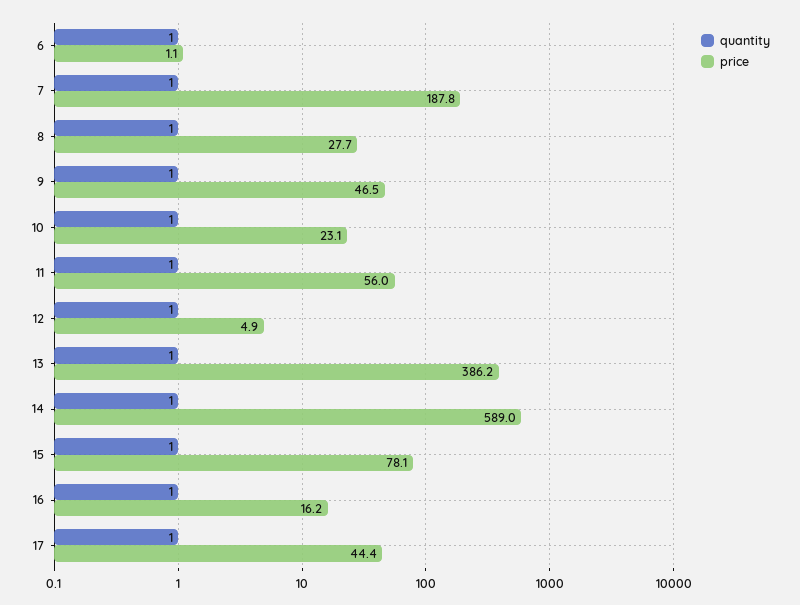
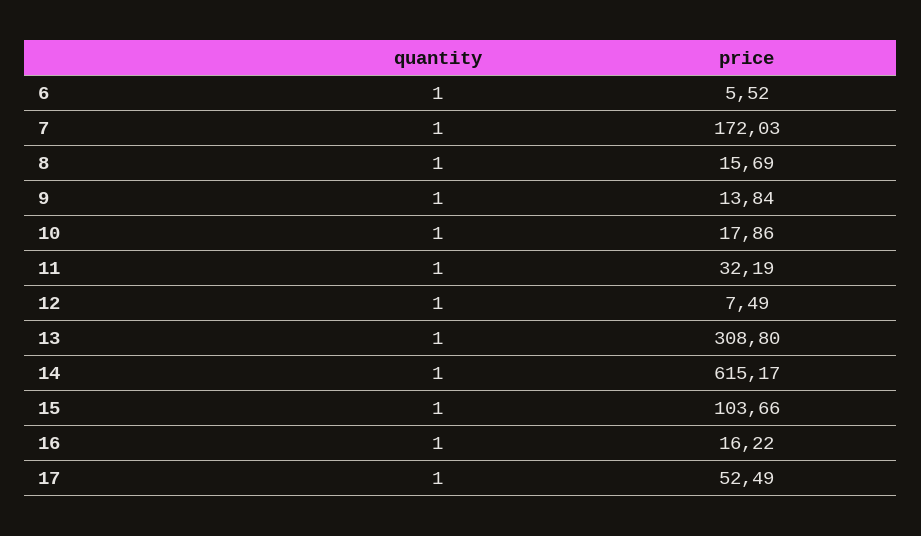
price, 6: 1.1 -> 5.52
price, 7: 187.8 -> 172.03
price, 8: 27.7 -> 15.69
price, 9: 46.5 -> 13.84
price, 10: 23.1 -> 17.86
price, 11: 56 -> 32.19
price, 12: 4.9 -> 7.49
price, 13: 386.2 -> 308.8
price, 14: 589 -> 615.17
price, 15: 78.1 -> 103.66
price, 17: 44.4 -> 52.49

